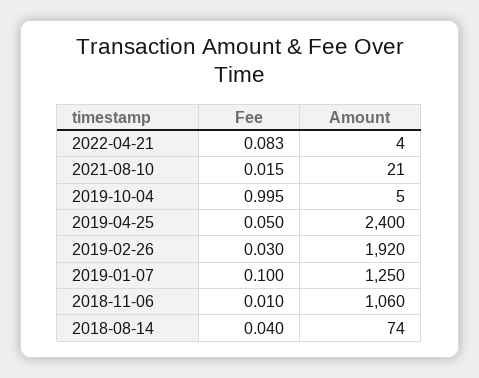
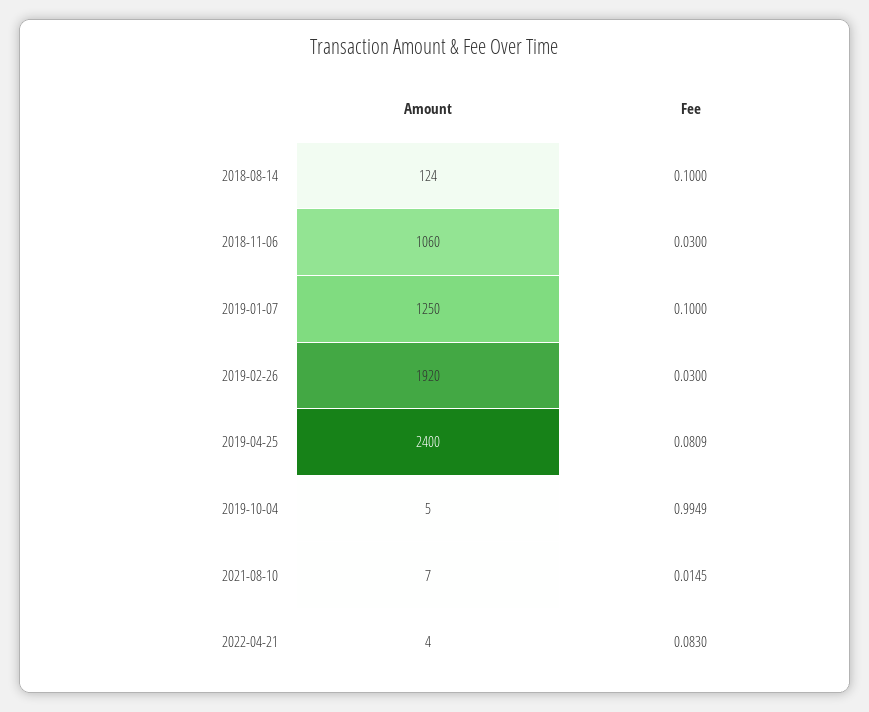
Amount, 2021-08-10: 21 -> 7
Fee, 2019-04-25: 0.05 -> 0.0809
Fee, 2018-11-06: 0.01 -> 0.03
Fee, 2018-08-14: 0.04 -> 0.1
Amount, 2018-08-14: 74 -> 124

